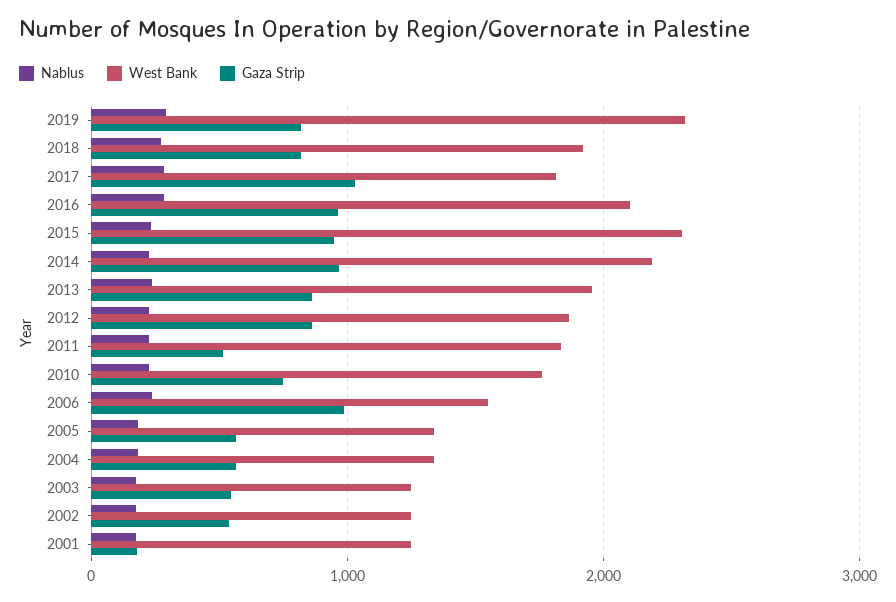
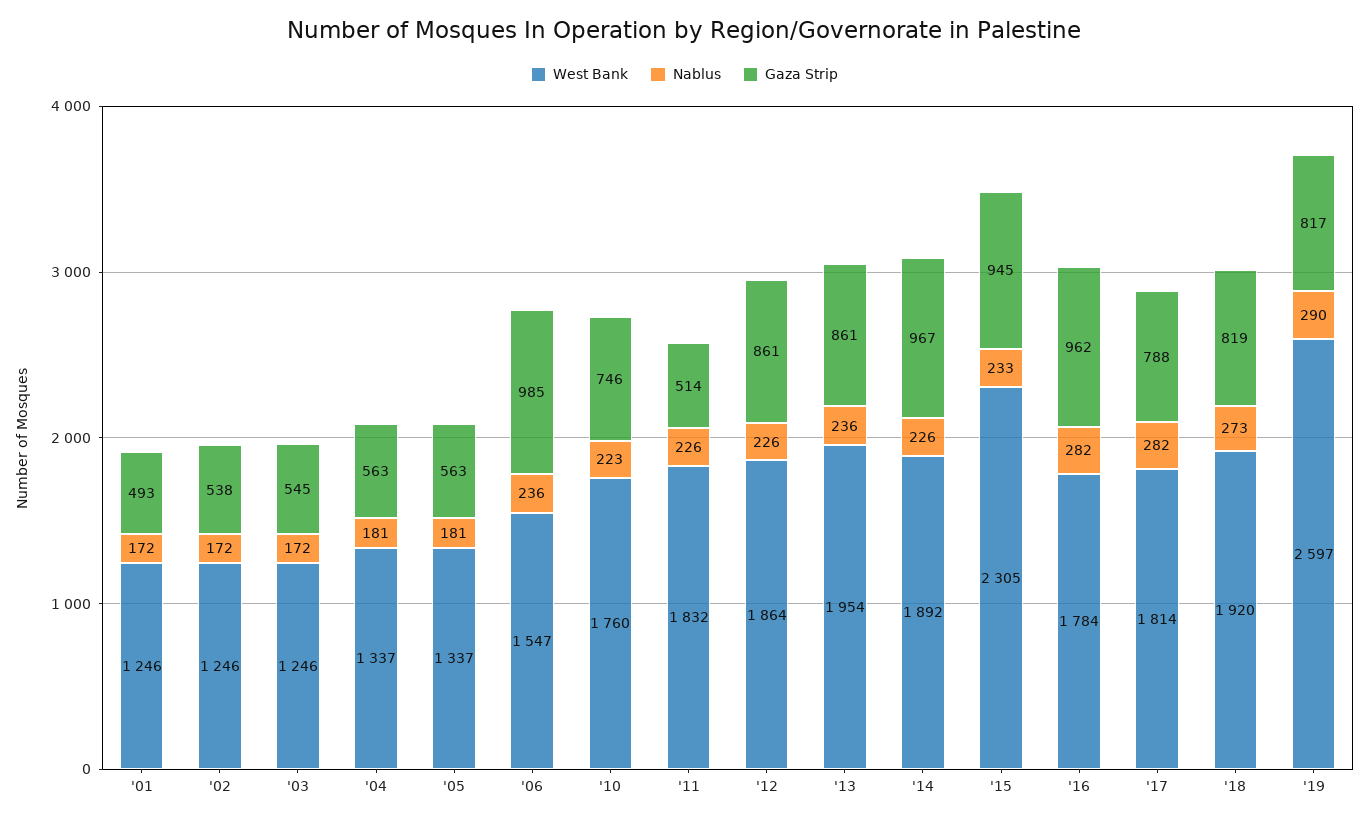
West Bank, 2019: 2300 -> 2597
Gaza Strip, 2017: 1000 -> 788
West Bank, 2016: 2100 -> 1784
West Bank, 2014: 2200 -> 1892
Gaza Strip, 2001: 200 -> 493

